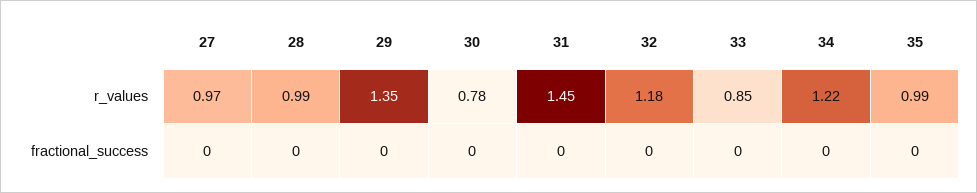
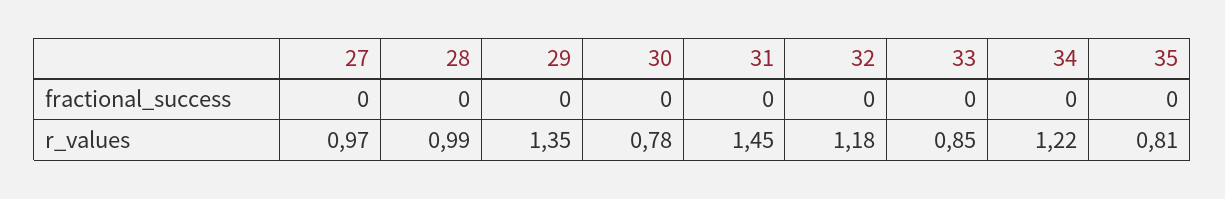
35, r_values: 0.99 -> 0.81

